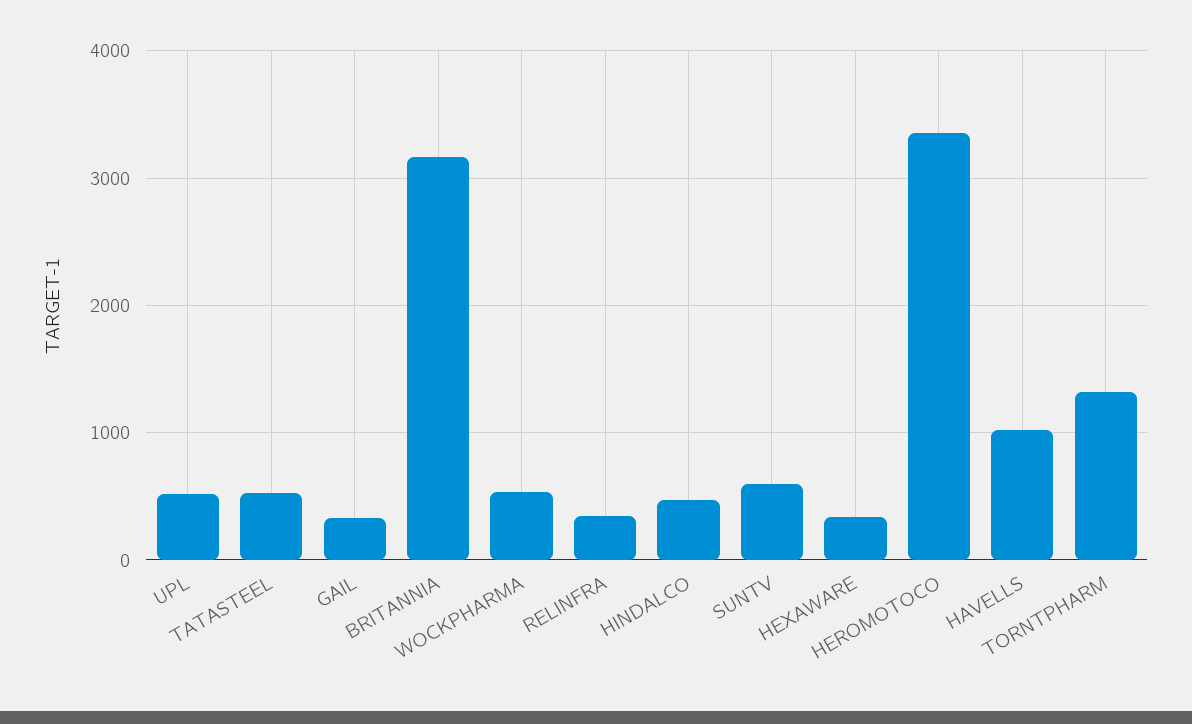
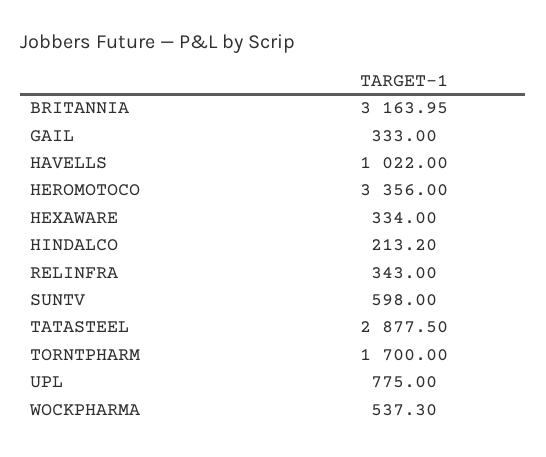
UPL: 500 -> 775
TATASTEEL: 500 -> 2877.5
HINDALCO: 500 -> 213.2
TORNTPHARM: 1300 -> 1700

